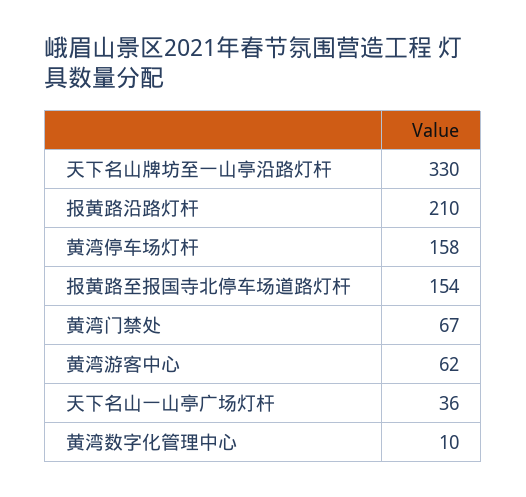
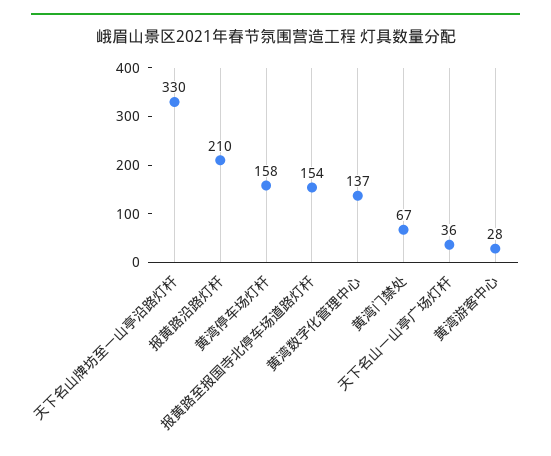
黄湾游客中心: 62 -> 28
黄湾数字化管理中心: 10 -> 137

